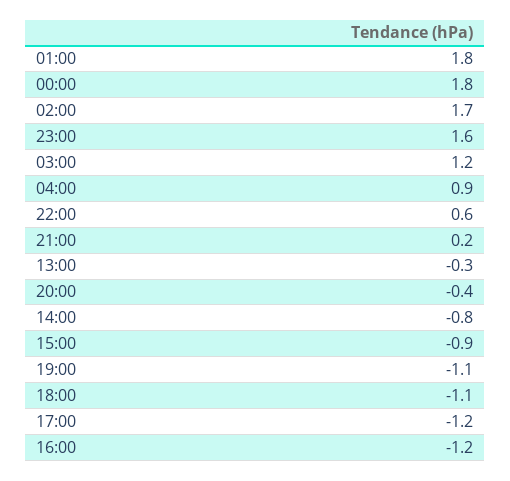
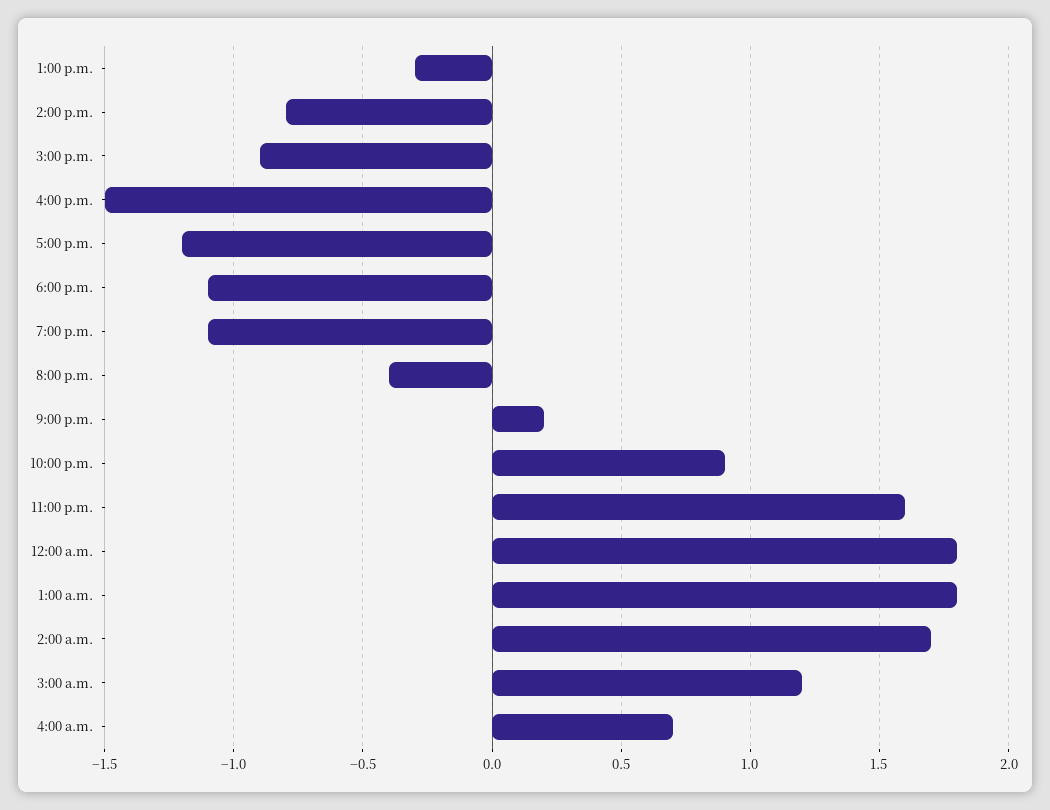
04:00: 0.9 -> 0.7
22:00: 0.6 -> 0.9
16:00: -1.2 -> -1.5

